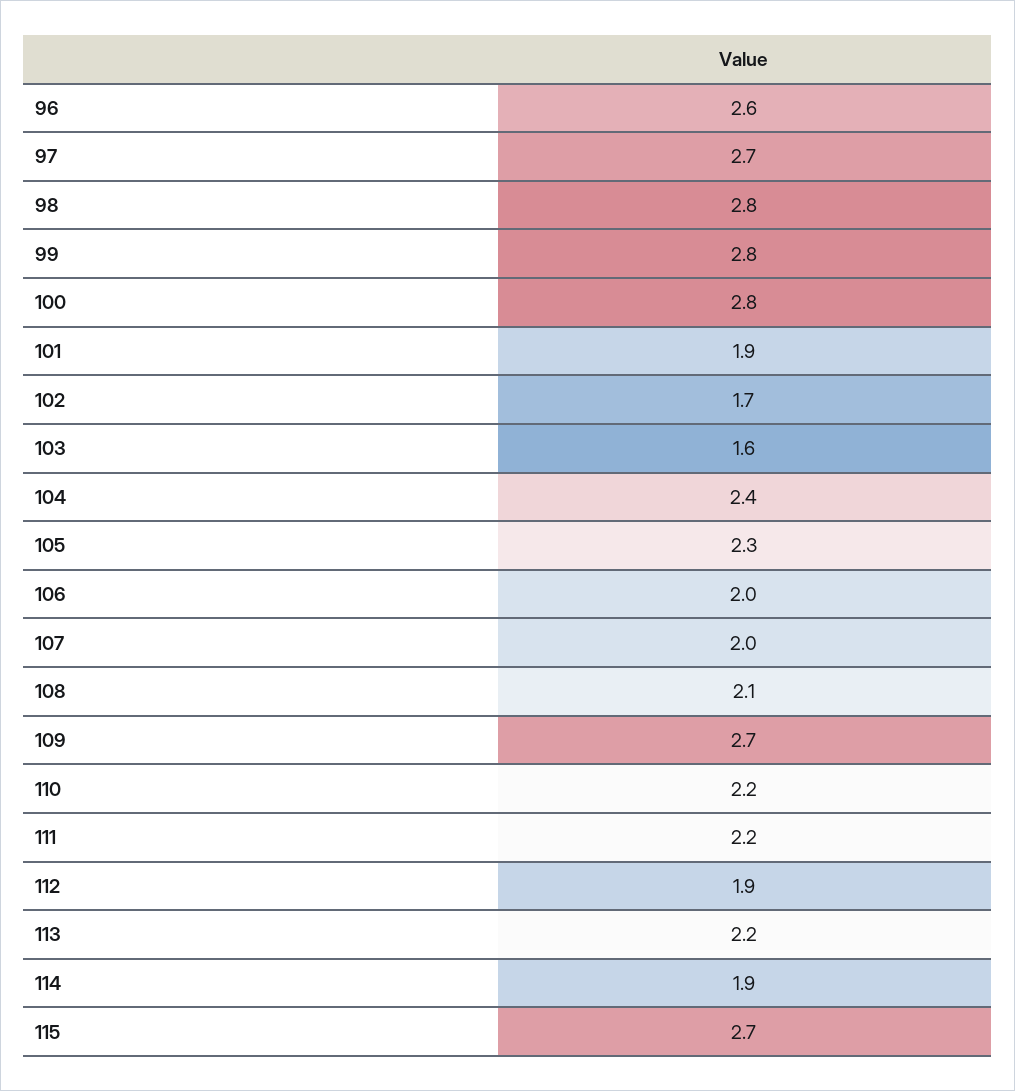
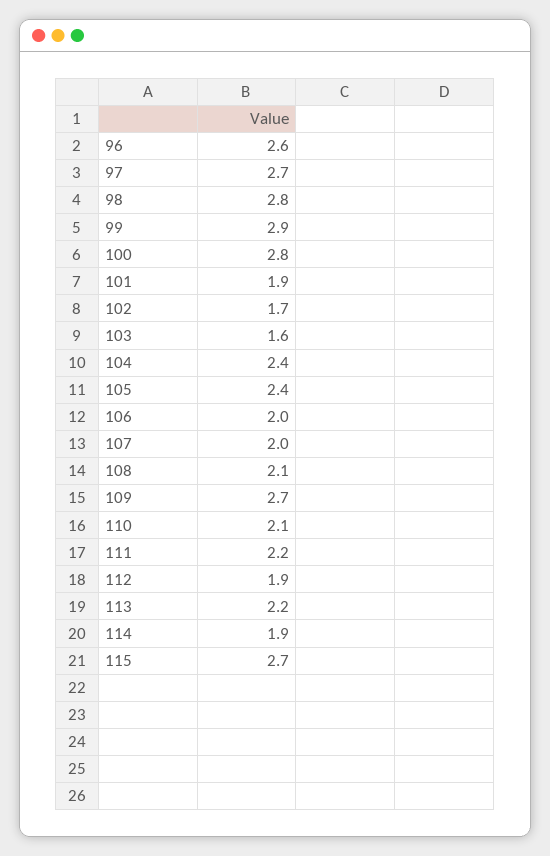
99: 2.8 -> 2.9
105: 2.3 -> 2.4
110: 2.2 -> 2.1

